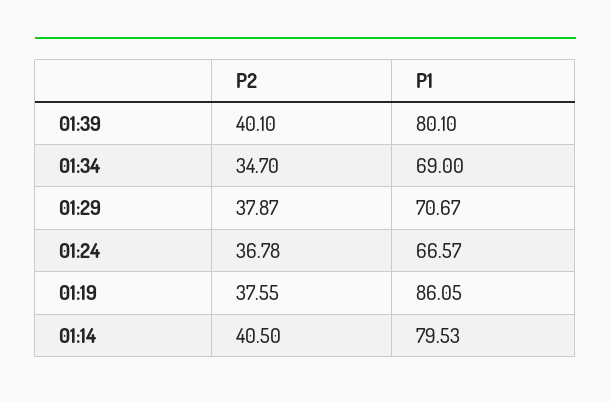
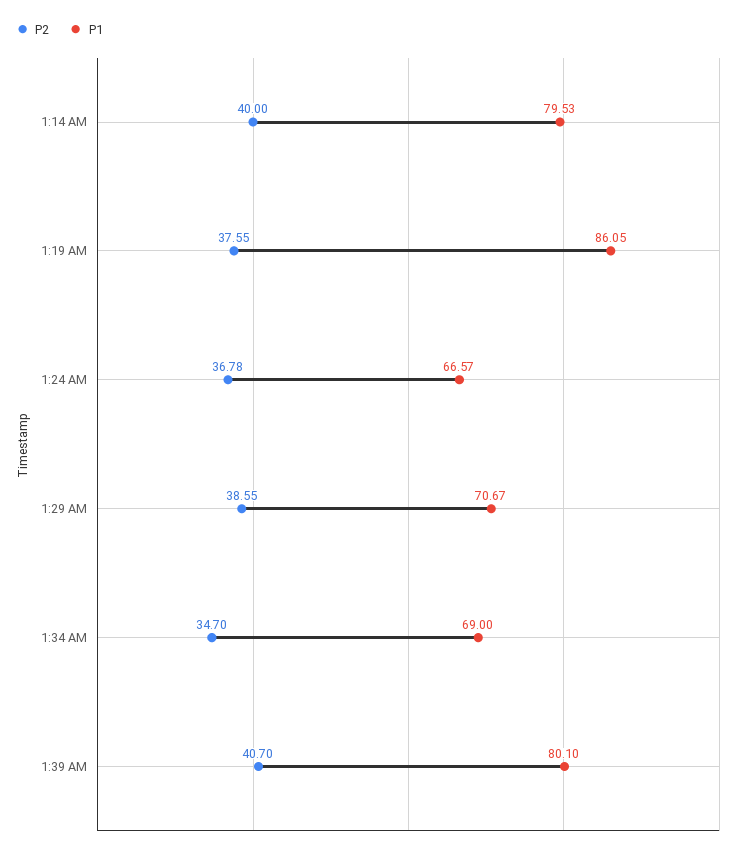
P2, 01:39: 40.1 -> 40.7
P2, 01:29: 37.87 -> 38.55
P2, 01:14: 40.5 -> 40

